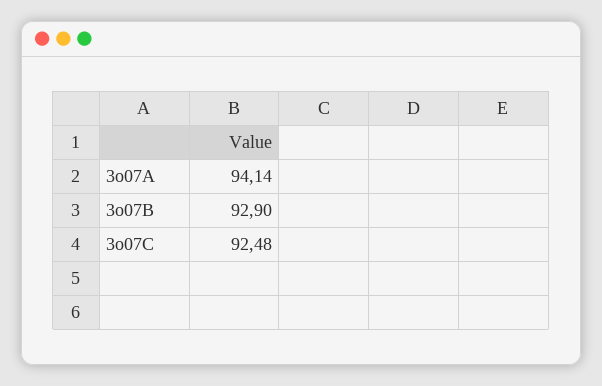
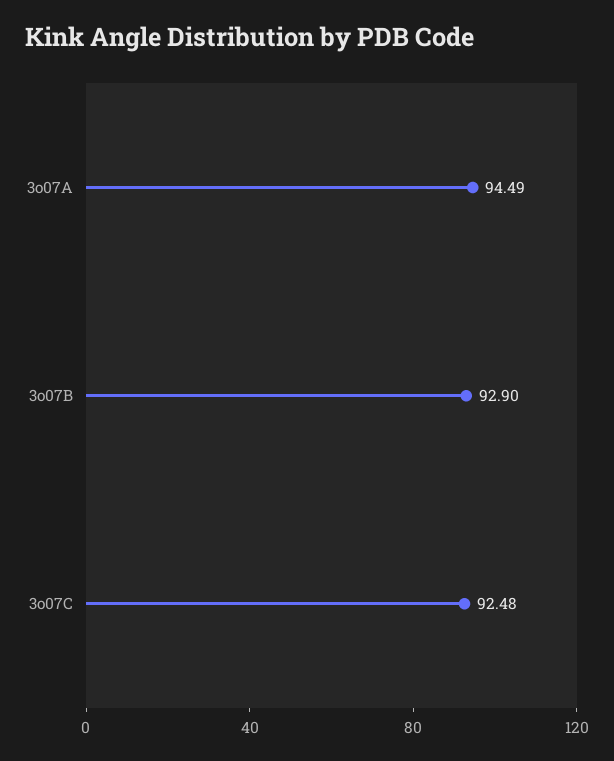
3o07A: 94.14 -> 94.49

